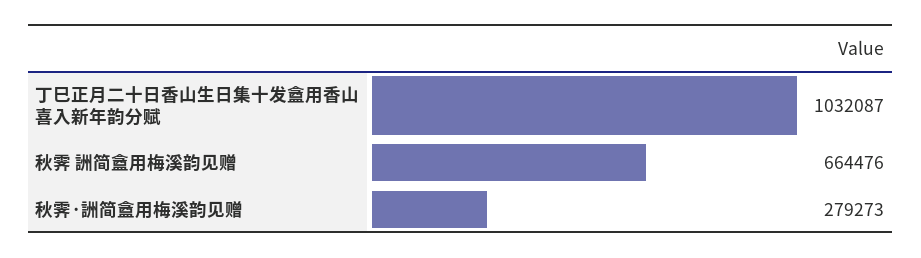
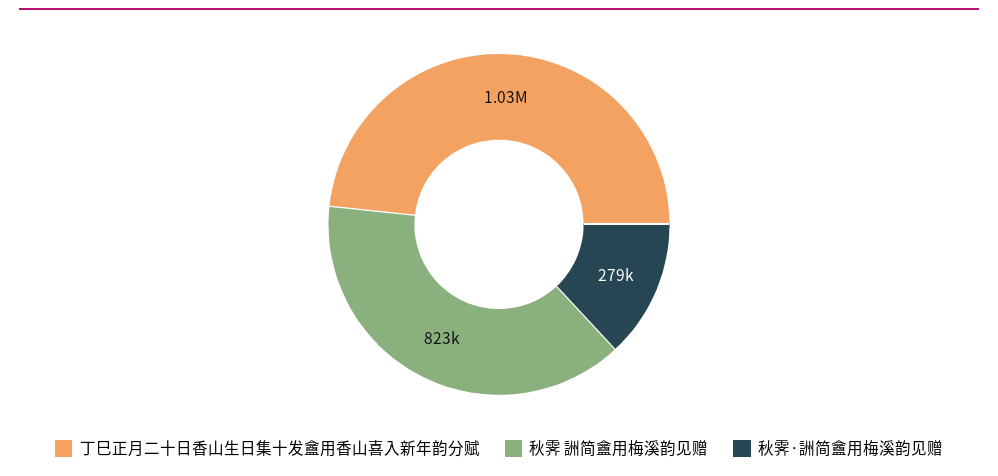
秋霁 詶简盦用梅溪韵见赠: 664476 -> 823000

